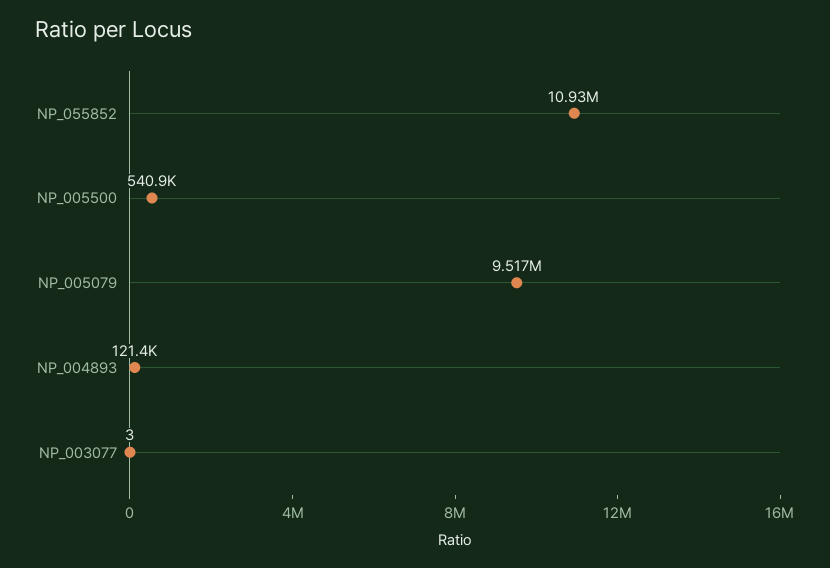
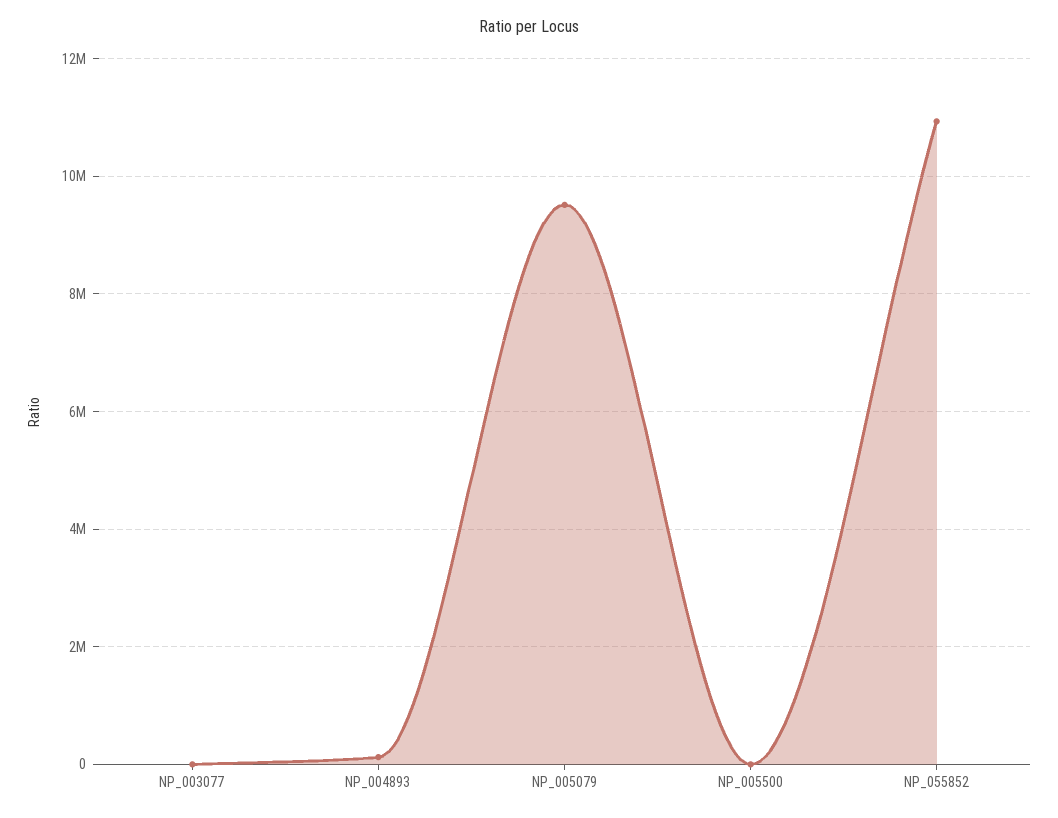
NP_005500: 540900 -> 0

